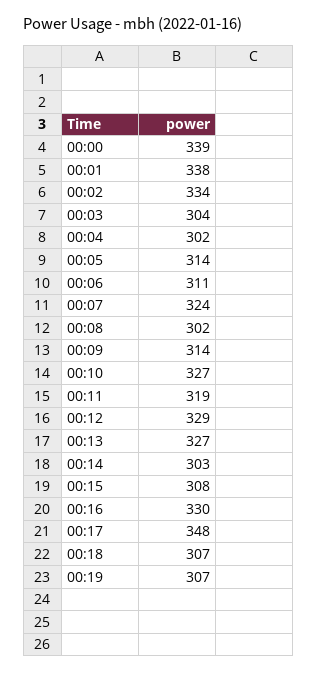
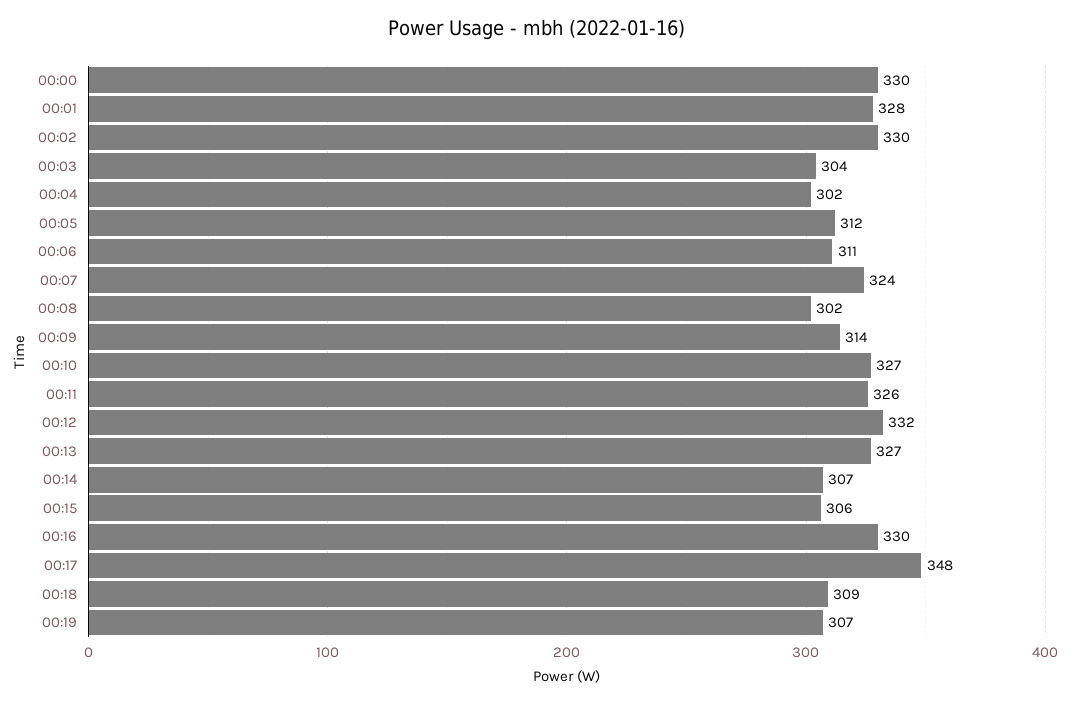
00:00: 339 -> 330
00:01: 338 -> 328
00:02: 334 -> 330
00:05: 314 -> 312
00:11: 319 -> 326
00:12: 329 -> 332
00:14: 303 -> 307
00:15: 308 -> 306
00:18: 307 -> 309

